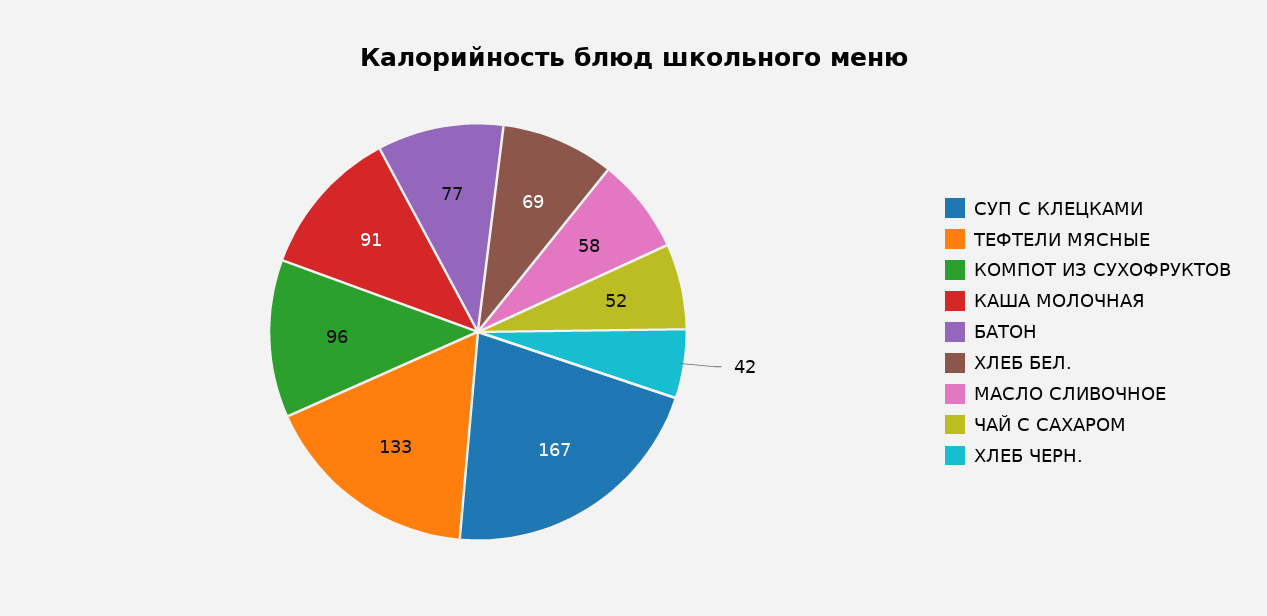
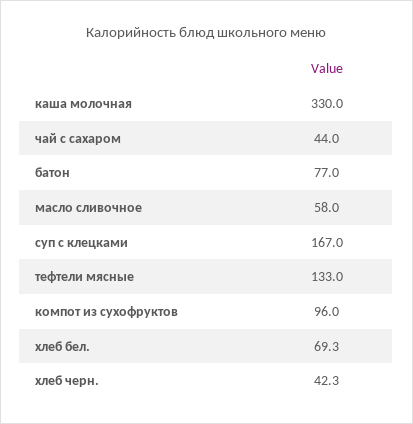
КАША МОЛОЧНАЯ: 91 -> 330
ЧАЙ С САХАРОМ: 52 -> 44

